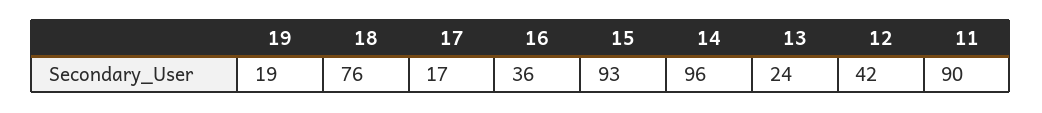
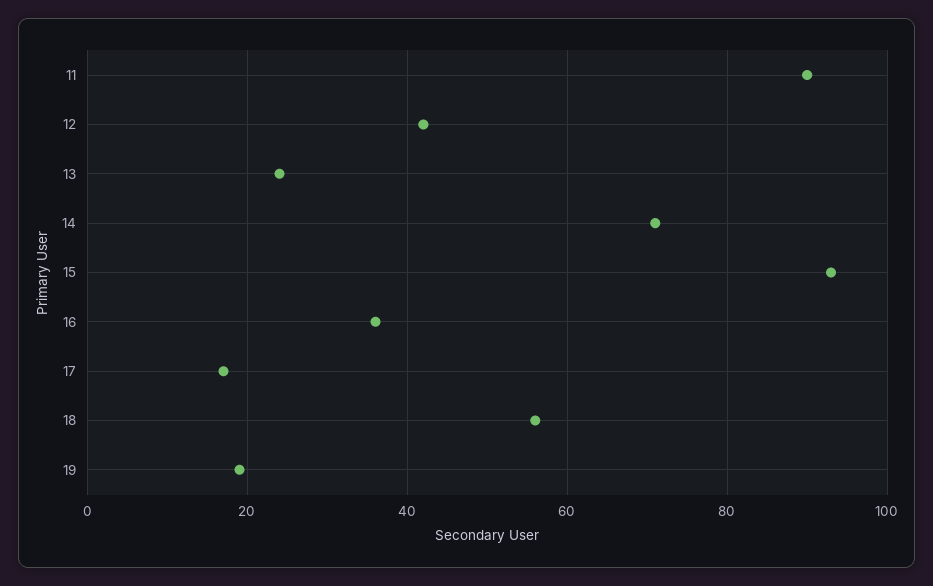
18: 76 -> 55
14: 96 -> 70

